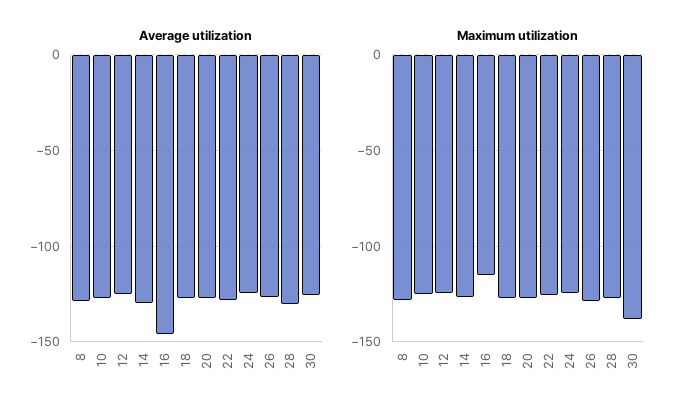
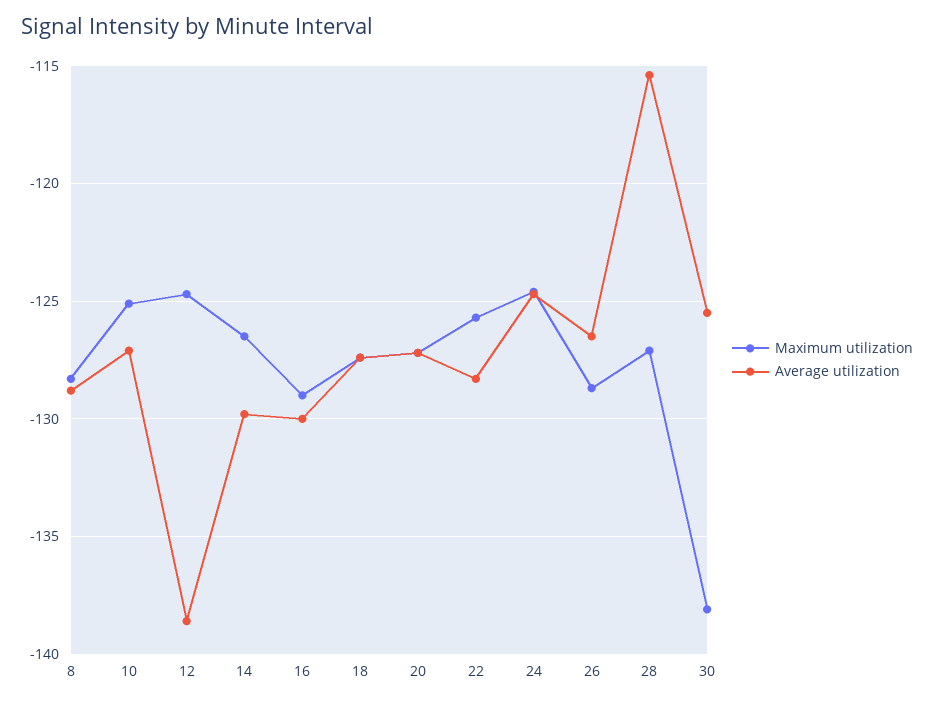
Average utilization, 12: -125 -> -138.5
Average utilization, 16: -145 -> -130
Average utilization, 28: -130 -> -115.5
Maximum utilization, 16: -115 -> -129

